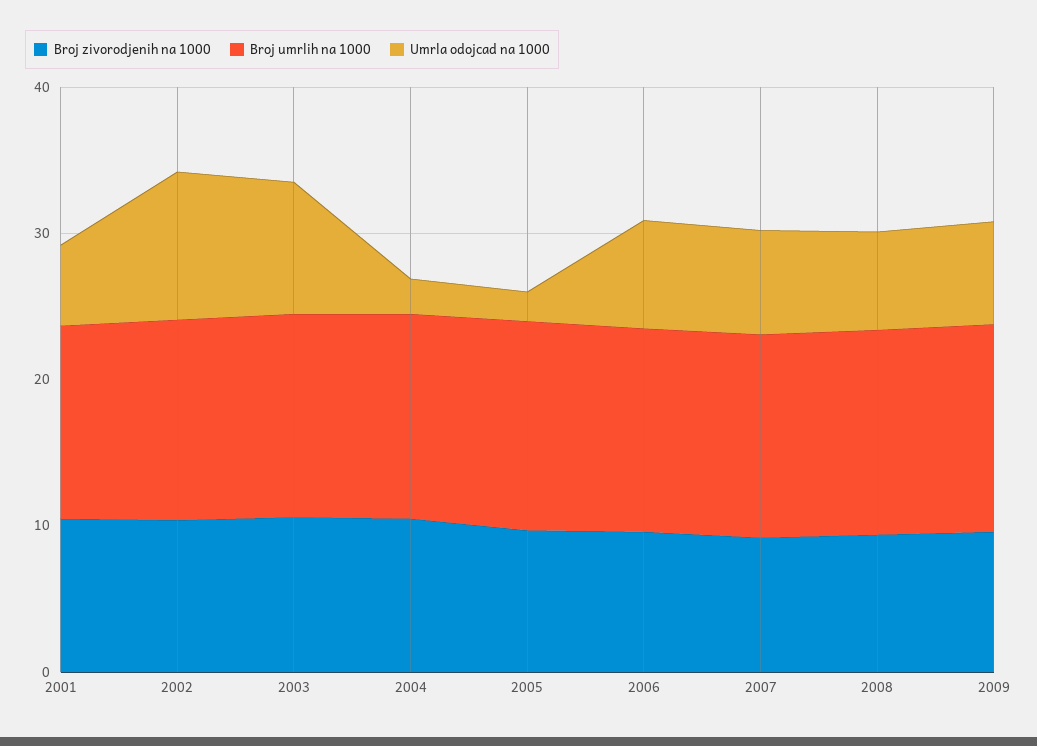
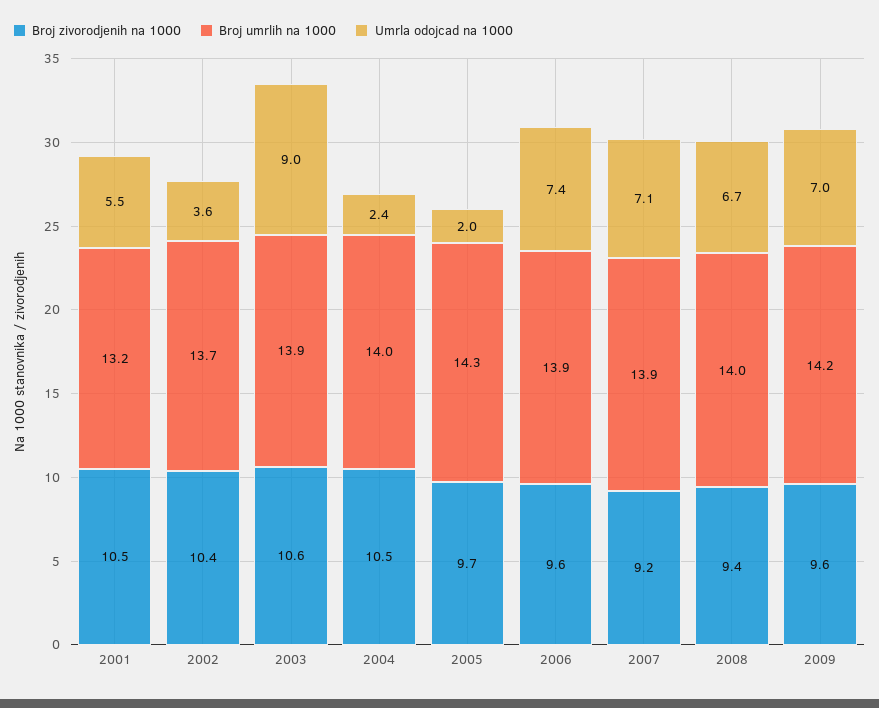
Umrla odojcad na 1000, 2002: 10 -> 3.6

